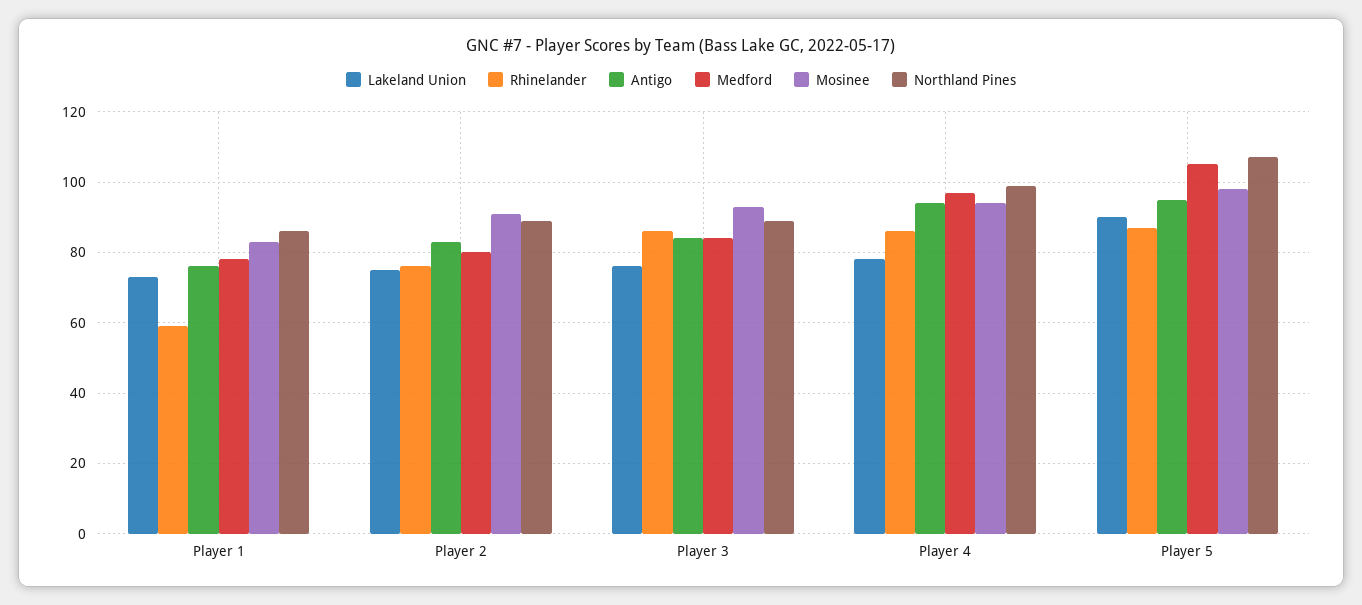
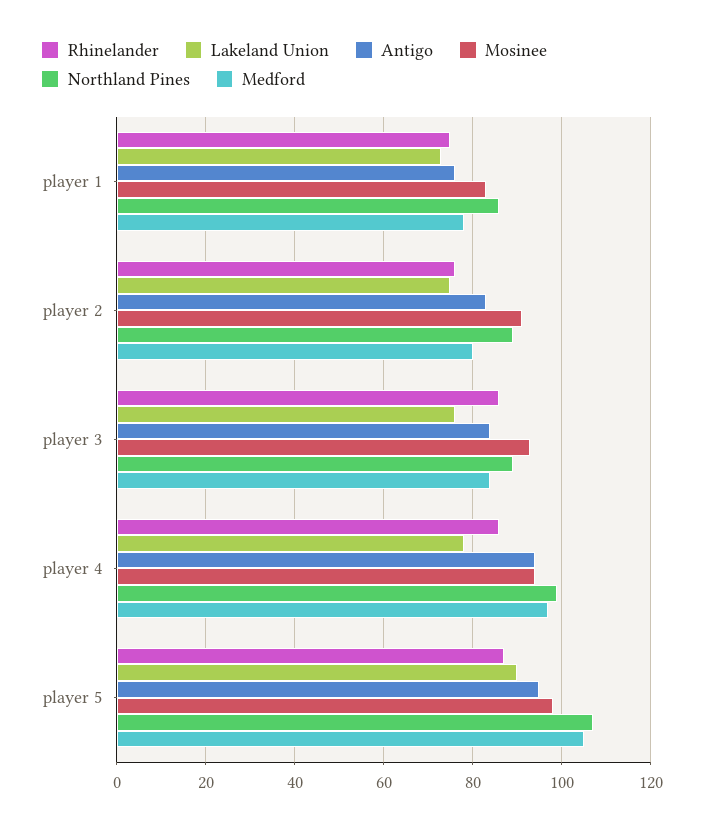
Rhinelander, Player 1: 60 -> 75

